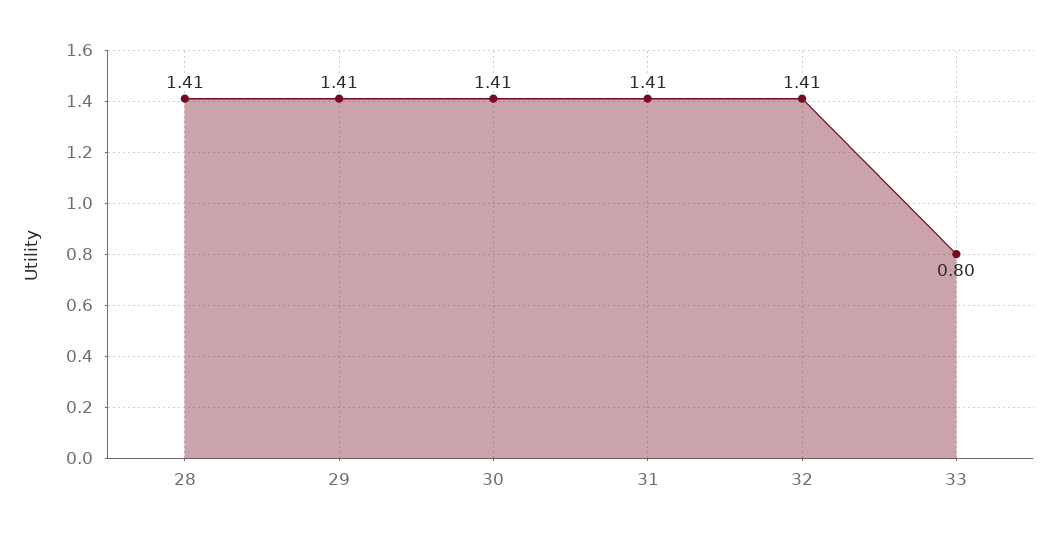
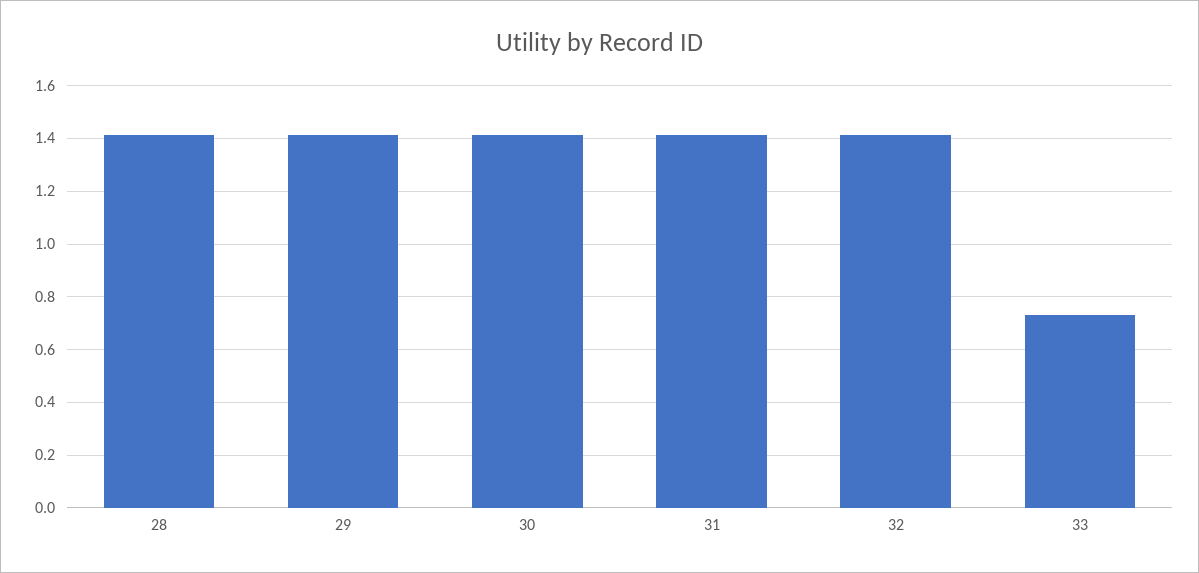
33: 0.8 -> 0.725

